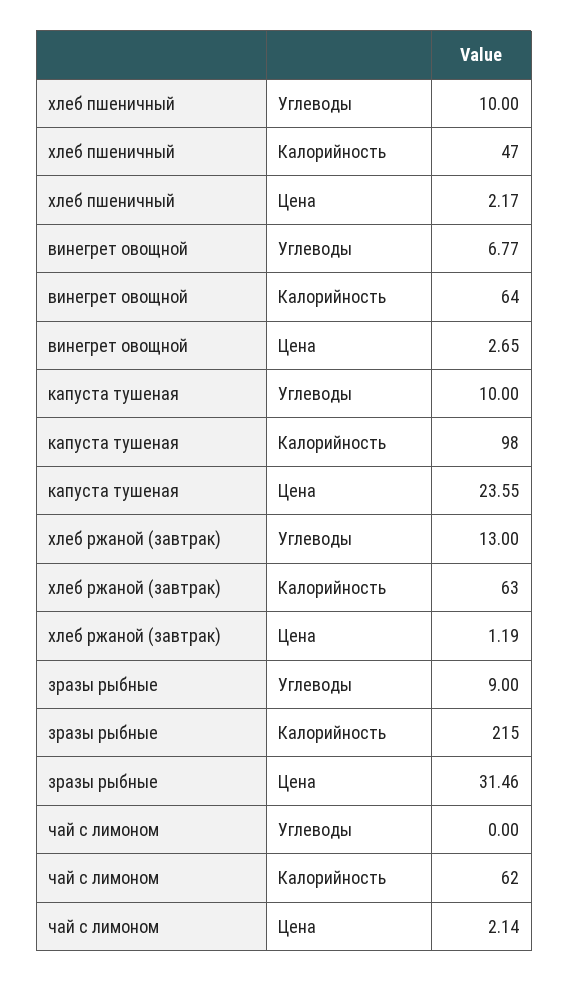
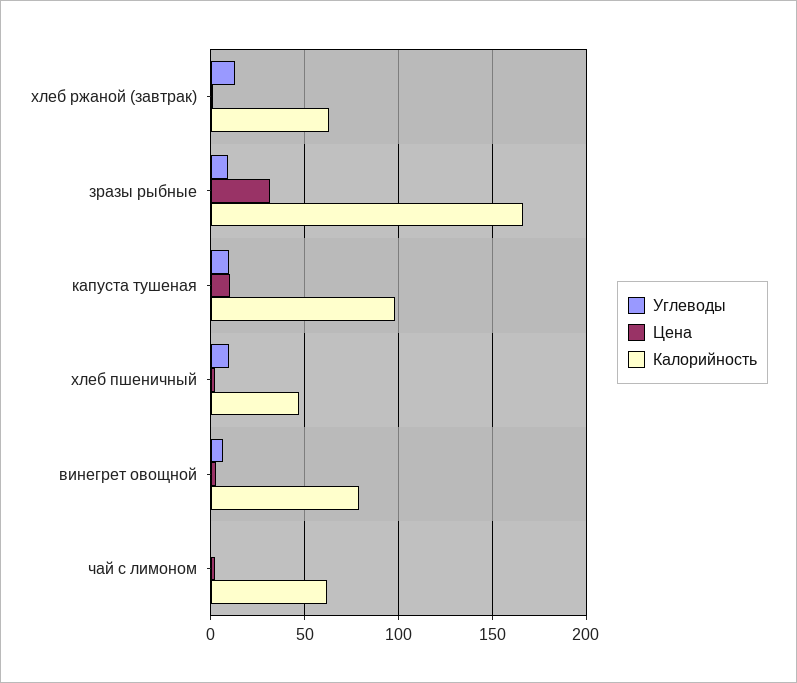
Калорийность, винегрет овощной: 64 -> 80
Цена, капуста тушеная: 23.55 -> 10
Калорийность, зразы рыбные: 215 -> 165

